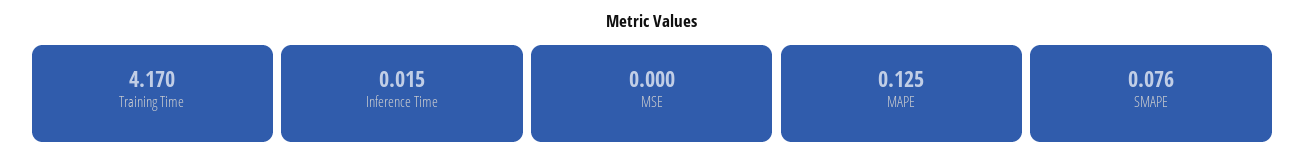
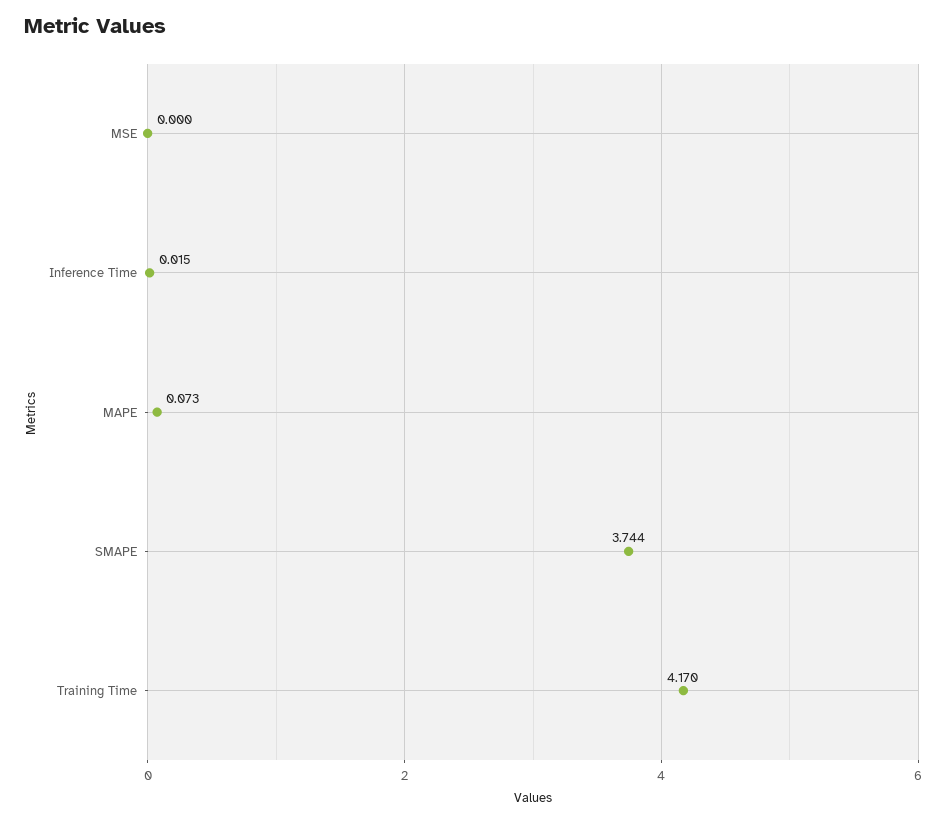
MAPE: 0.125 -> 0.073
SMAPE: 0.076 -> 3.744

